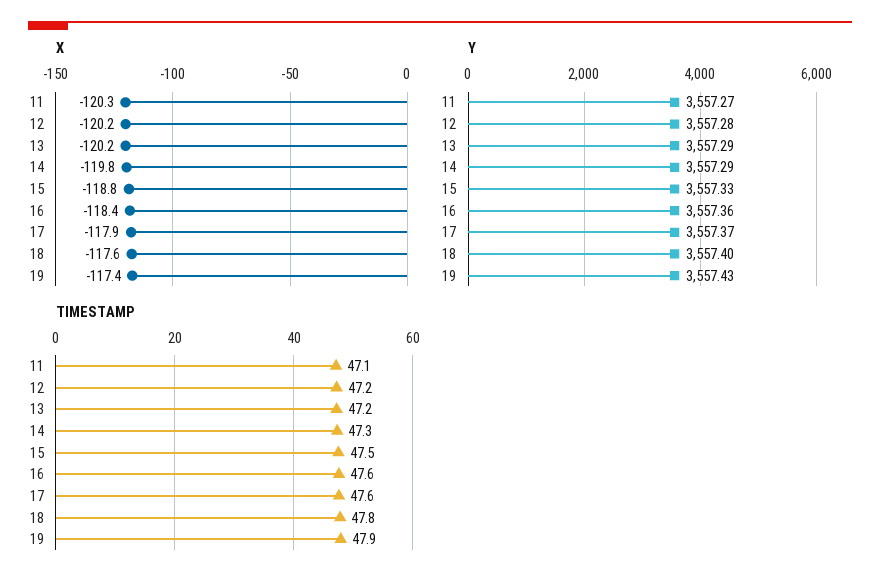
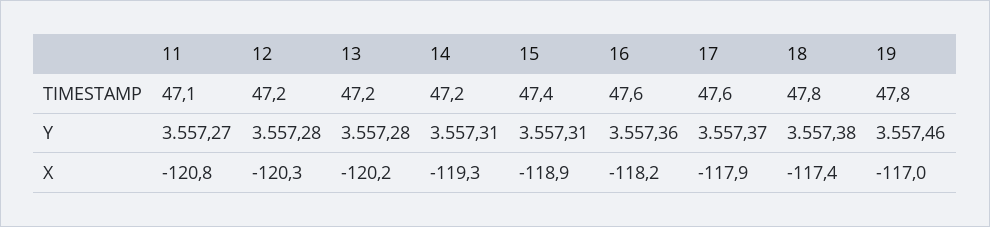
X, 11: -120.3 -> -120.8
X, 12: -120.2 -> -120.3
X, 14: -119.8 -> -119.3
X, 15: -118.8 -> -118.9
X, 16: -118.4 -> -118.2
X, 18: -117.6 -> -117.4
X, 19: -117.4 -> -117
Y, 13: 3557.29 -> 3557.28
Y, 14: 3557.29 -> 3557.31
Y, 15: 3557.33 -> 3557.31
Y, 18: 3557.4 -> 3557.38
Y, 19: 3557.43 -> 3557.46
TIMESTAMP, 14: 47.3 -> 47.2
TIMESTAMP, 15: 47.5 -> 47.4
TIMESTAMP, 19: 47.9 -> 47.8

